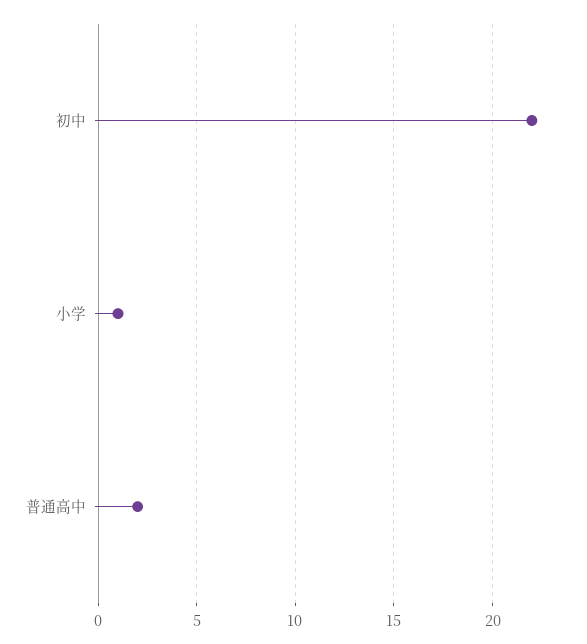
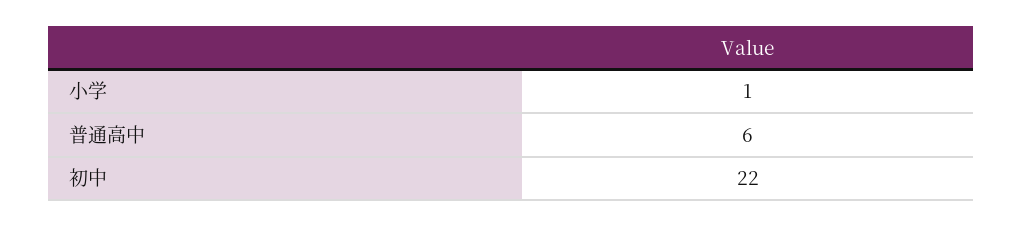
普通高中: 2 -> 6

